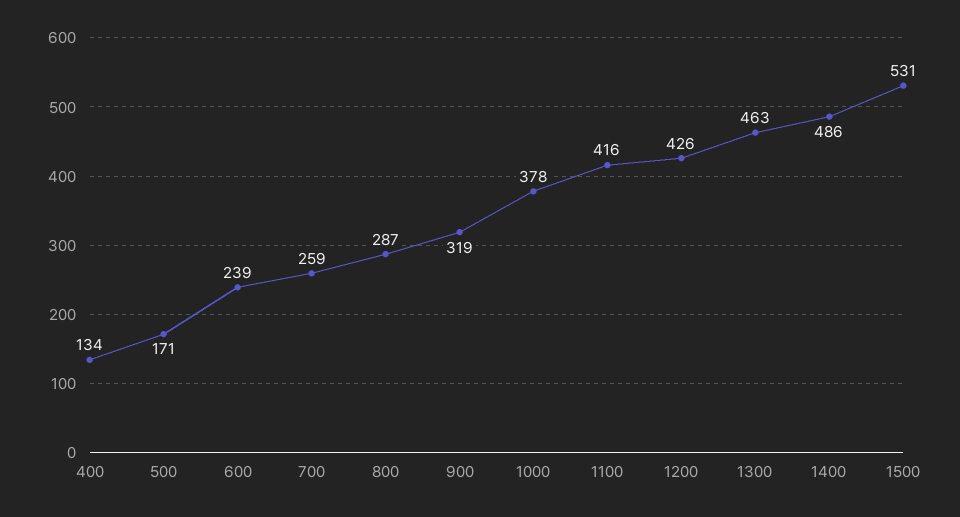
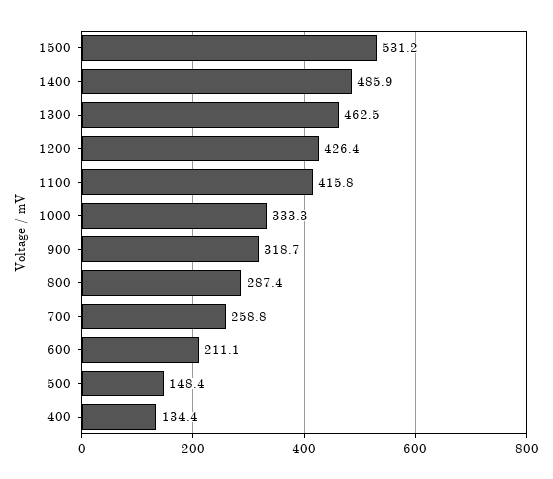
500: 171 -> 148.4
600: 239 -> 211.1
1000: 378 -> 333.3

